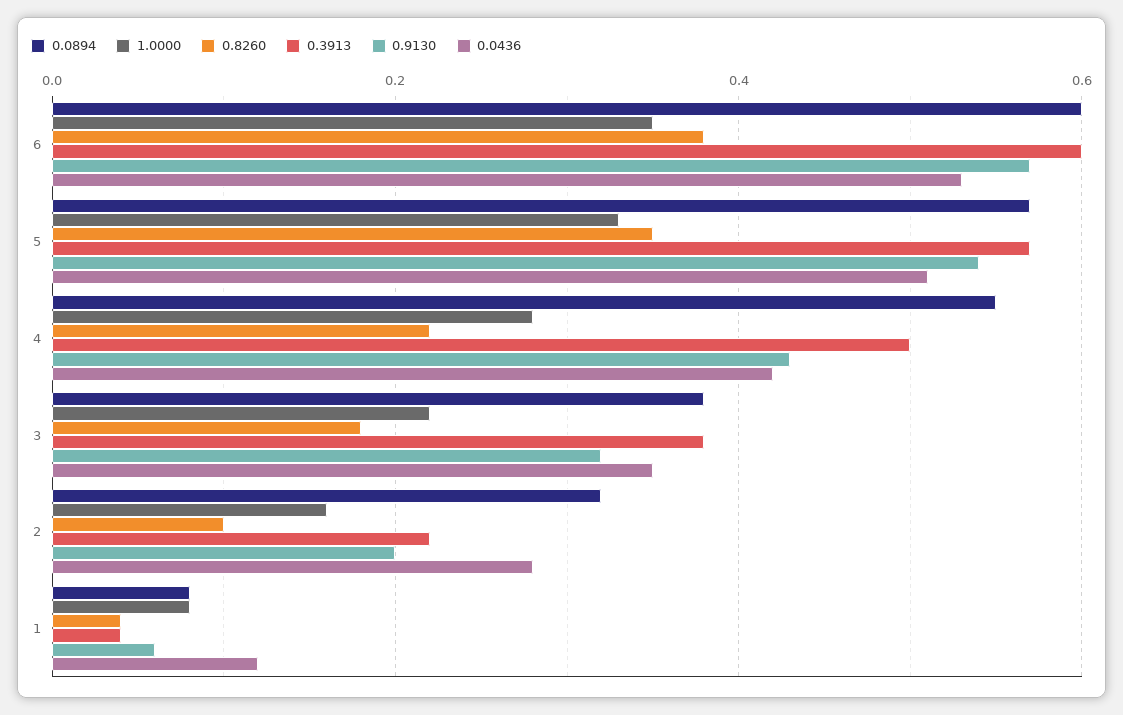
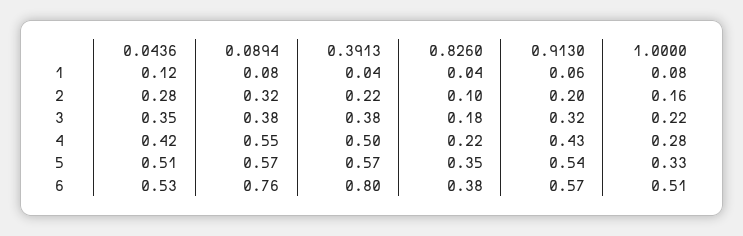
0.0894, 6: 0.6 -> 0.76
1.0000, 6: 0.35 -> 0.51
0.3913, 6: 0.6 -> 0.8

